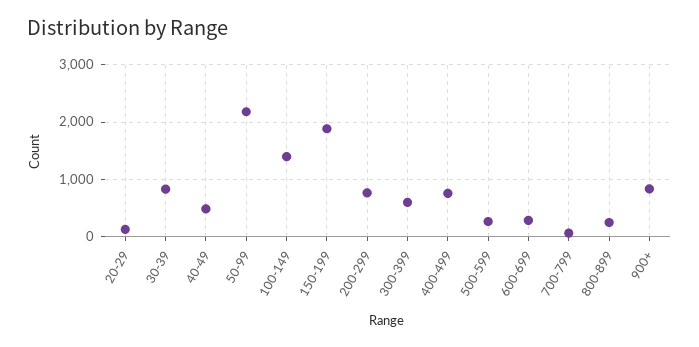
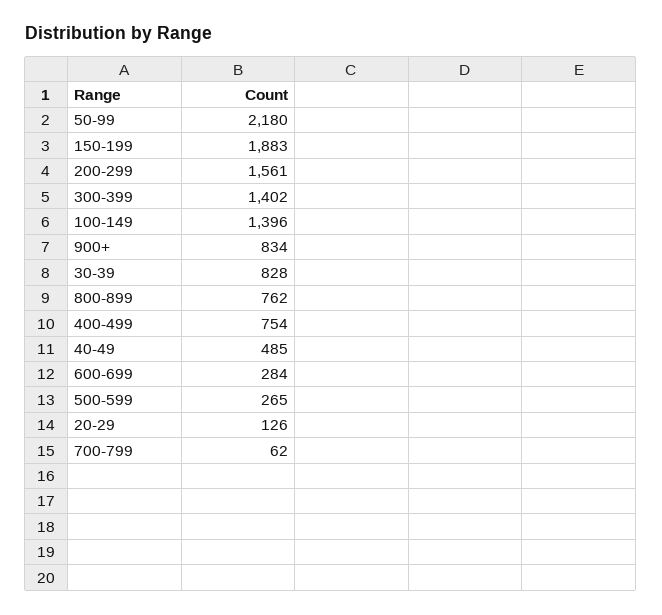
200-299: 800 -> 1561
300-399: 600 -> 1402
800-899: 200 -> 762

